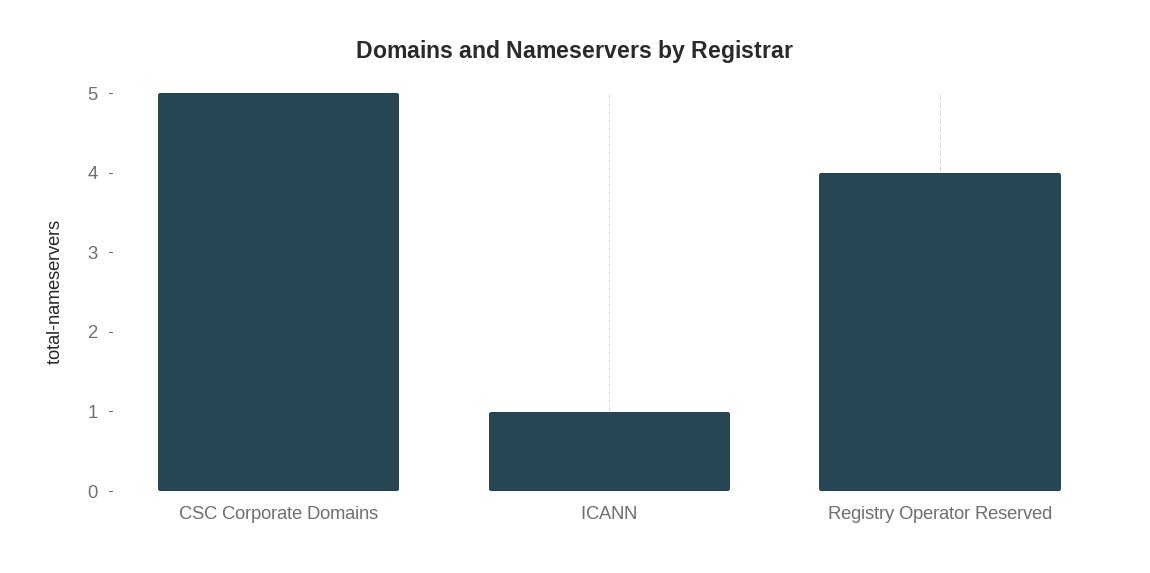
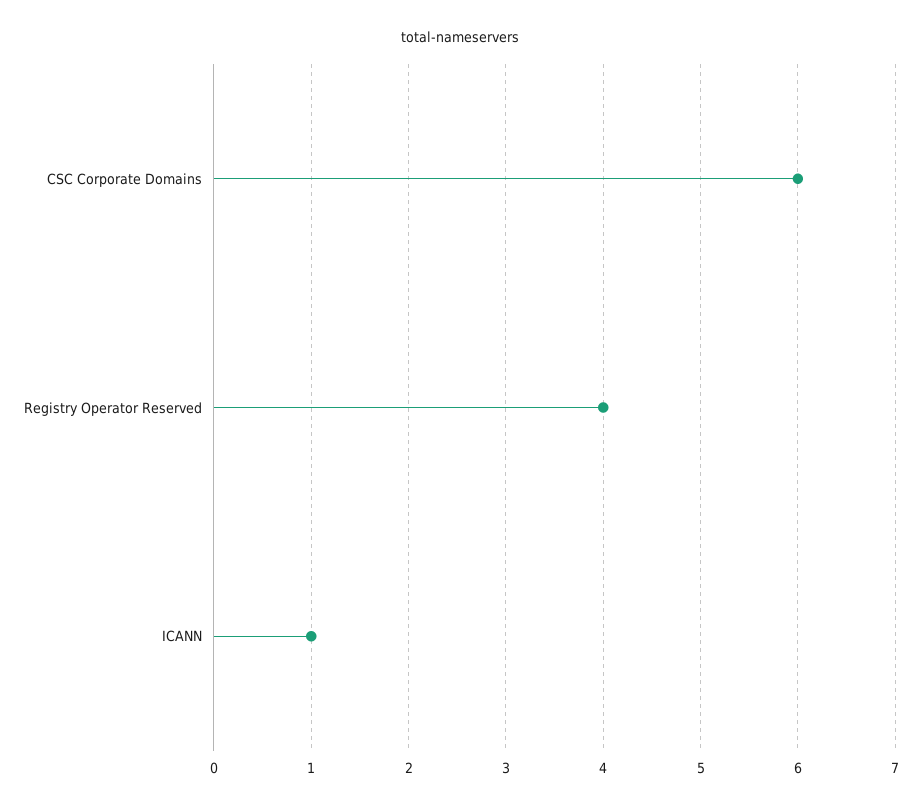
CSC Corporate Domains: 5 -> 6

